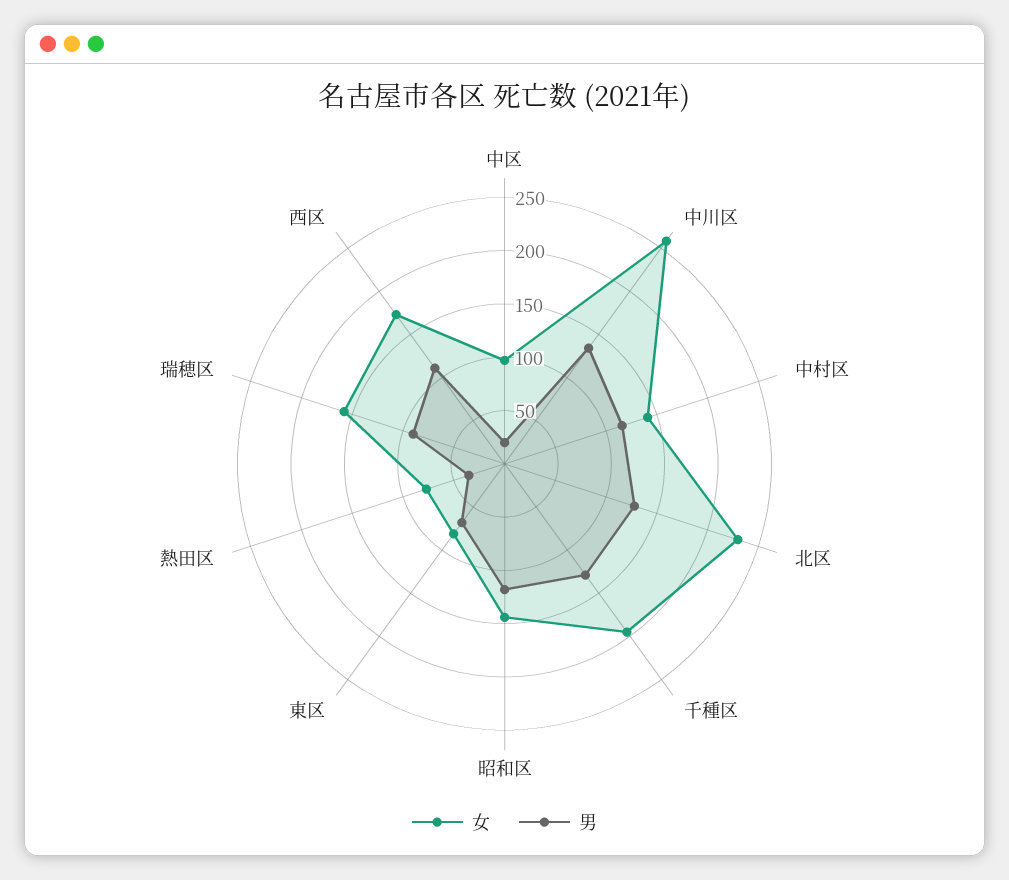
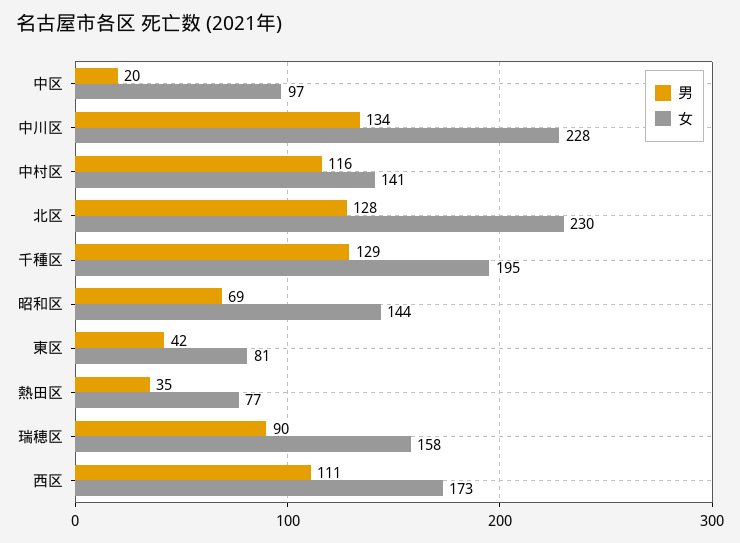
女, 中川区: 260 -> 228
男, 昭和区: 120 -> 69
男, 東区: 70 -> 42

